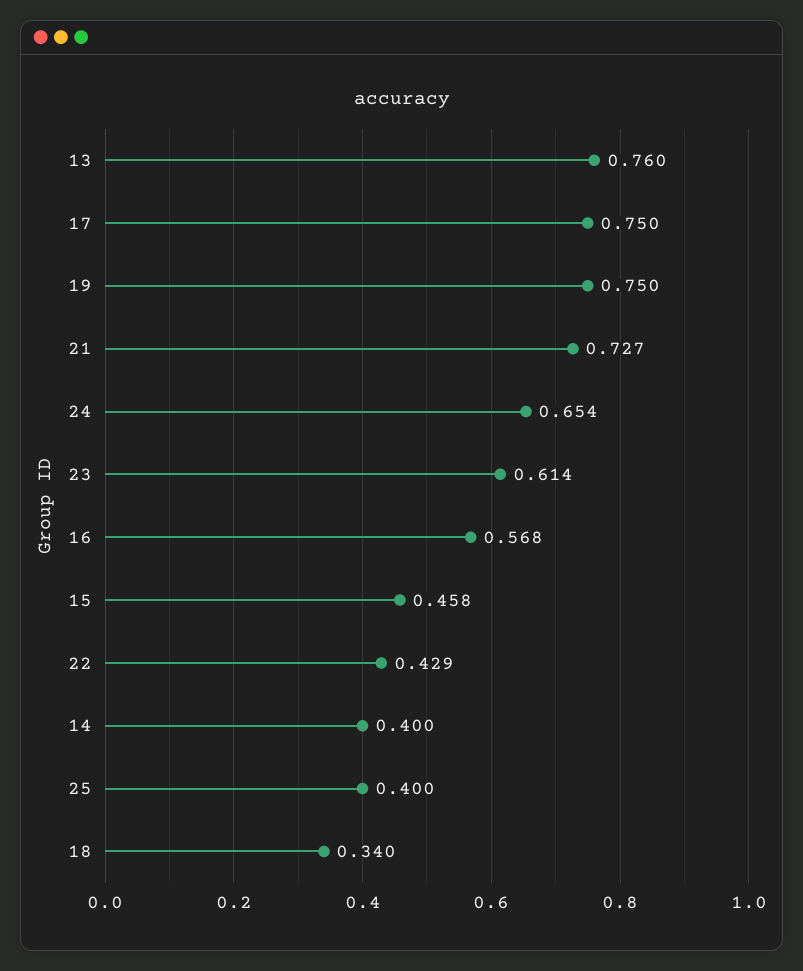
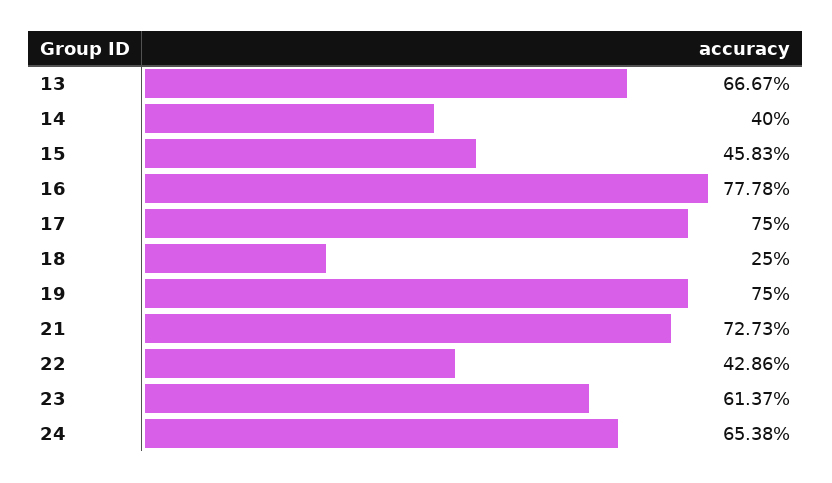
13: 0.76 -> 0.6667
16: 0.568 -> 0.7778
25: 0.4 -> none
18: 0.34 -> 0.25

